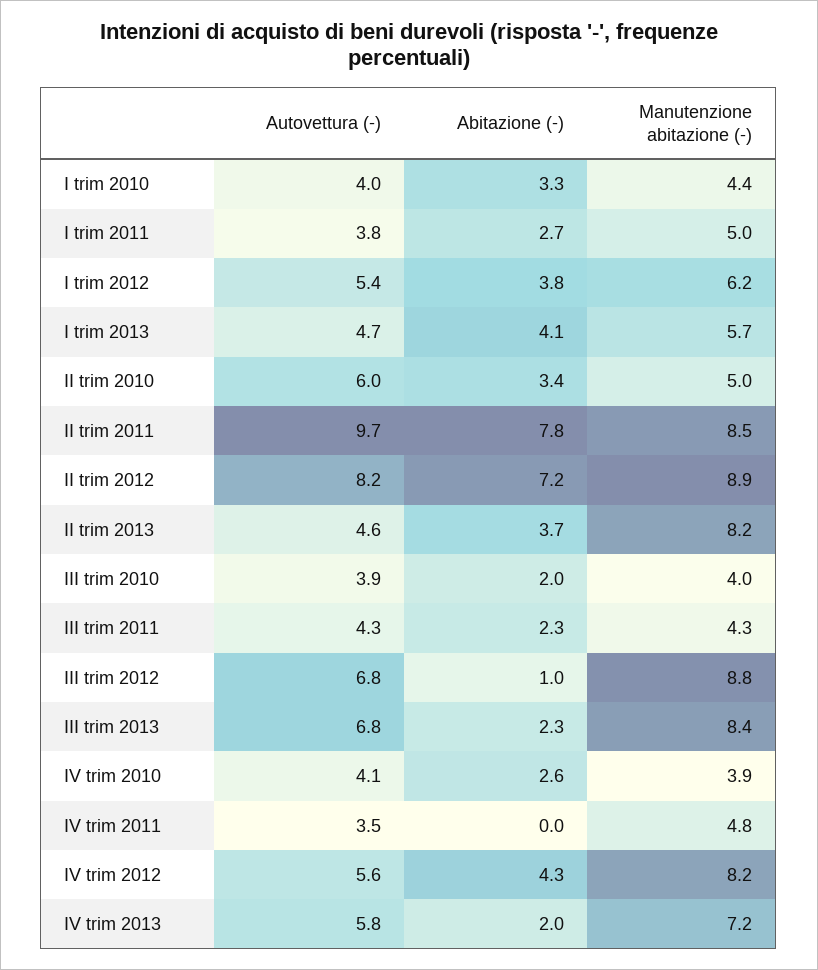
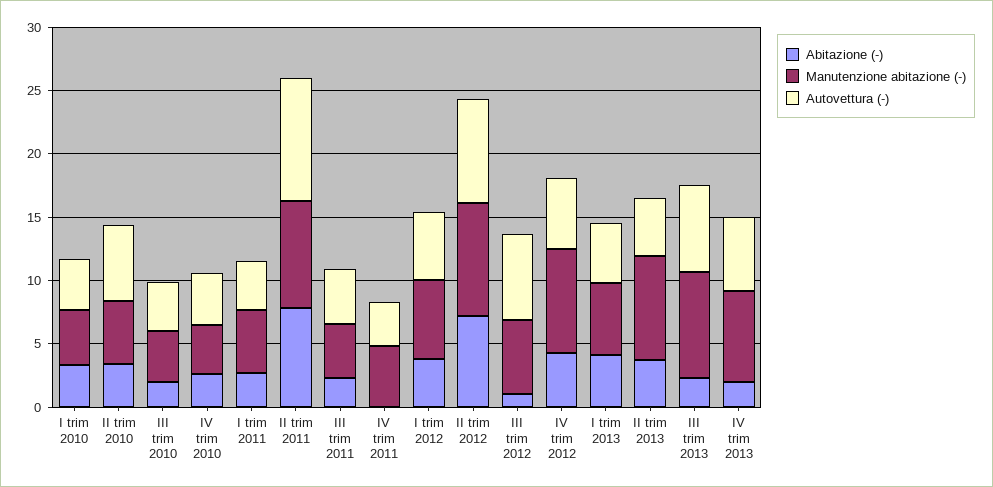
Manutenzione abitazione (-), III trim 2012: 8.8 -> 6

